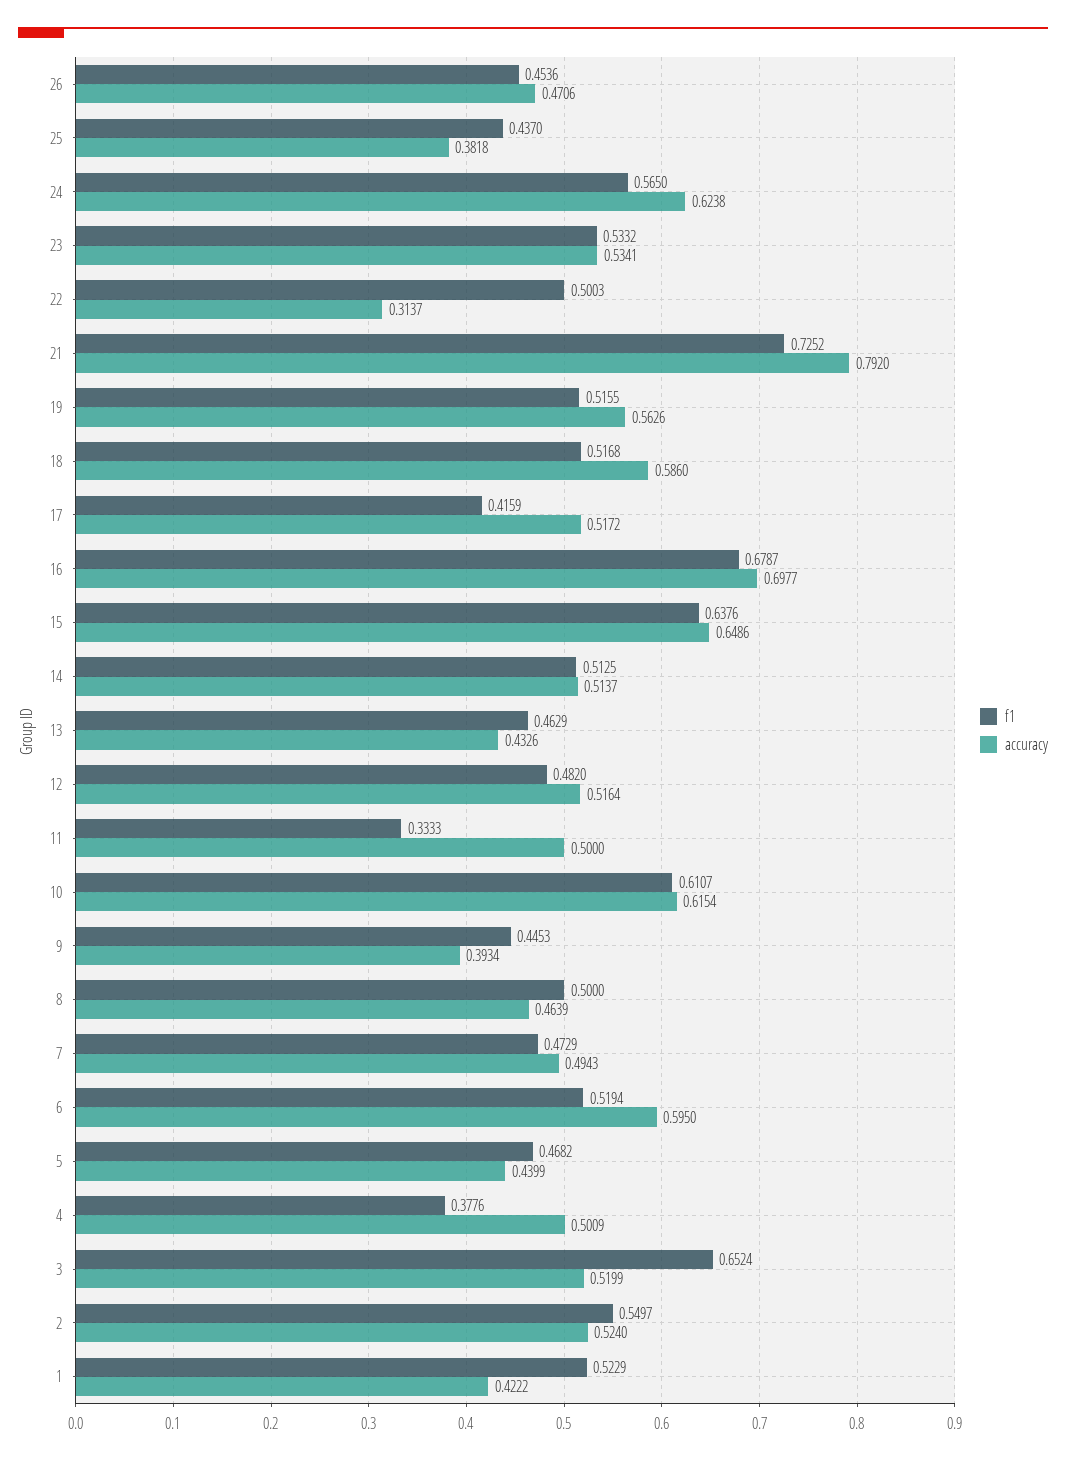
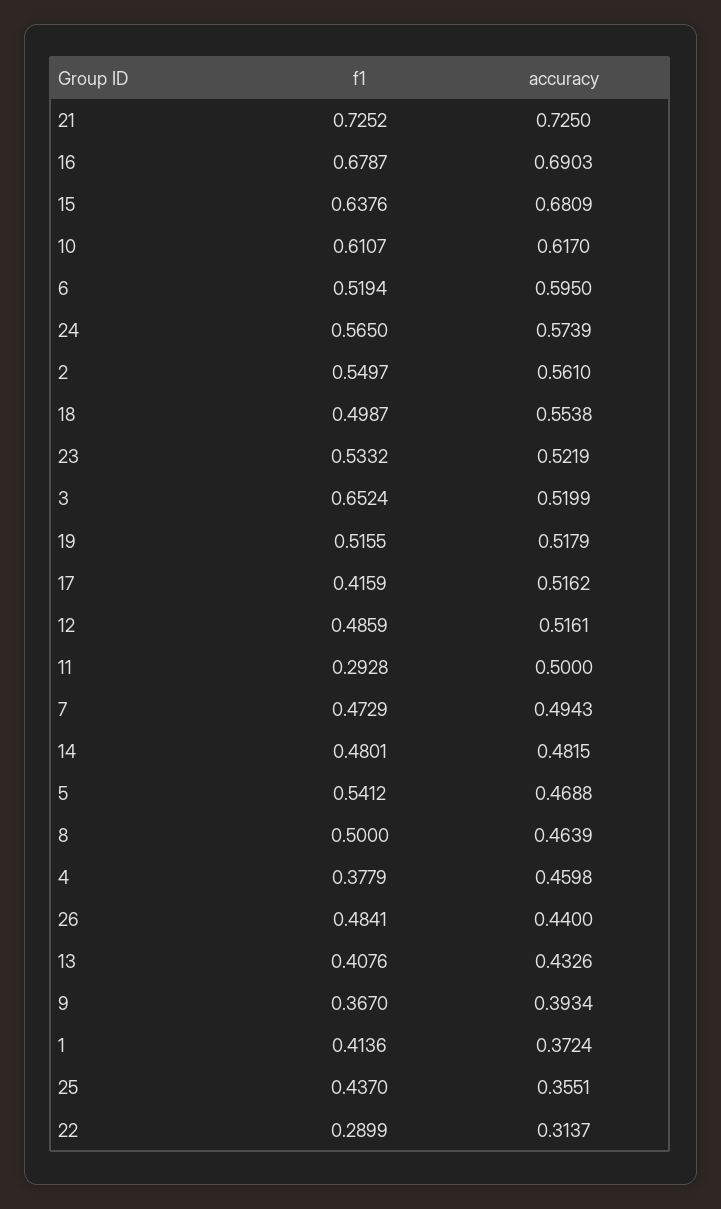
f1, 26: 0.4536 -> 0.4841
accuracy, 26: 0.4706 -> 0.44
accuracy, 25: 0.3818 -> 0.3551
accuracy, 24: 0.6238 -> 0.5739
accuracy, 23: 0.5341 -> 0.5219
f1, 22: 0.5003 -> 0.2899
accuracy, 21: 0.792 -> 0.725
accuracy, 19: 0.5626 -> 0.5179
f1, 18: 0.5168 -> 0.4987
accuracy, 18: 0.586 -> 0.5538
accuracy, 17: 0.5172 -> 0.5162
accuracy, 16: 0.6977 -> 0.6903
accuracy, 15: 0.6486 -> 0.6809
f1, 14: 0.5125 -> 0.4801
accuracy, 14: 0.5137 -> 0.4815
f1, 13: 0.4629 -> 0.4076
f1, 12: 0.482 -> 0.4859
accuracy, 12: 0.5164 -> 0.5161
f1, 11: 0.3333 -> 0.2928
accuracy, 10: 0.6154 -> 0.617
f1, 9: 0.4453 -> 0.367
f1, 5: 0.4682 -> 0.5412
accuracy, 5: 0.4399 -> 0.4688
f1, 4: 0.3776 -> 0.3779
accuracy, 4: 0.5009 -> 0.4598
accuracy, 2: 0.524 -> 0.561
f1, 1: 0.5229 -> 0.4136
accuracy, 1: 0.4222 -> 0.3724

